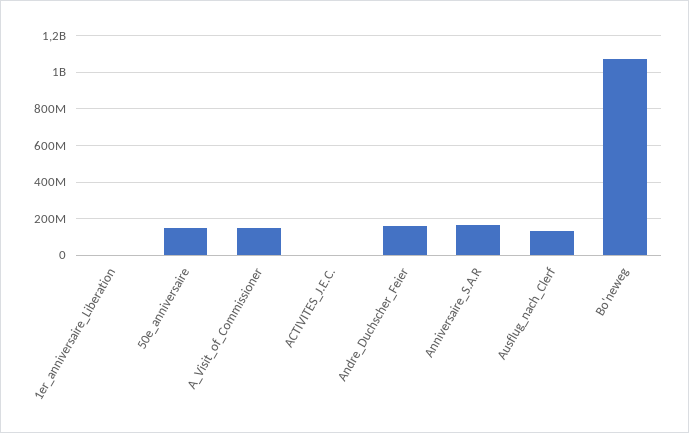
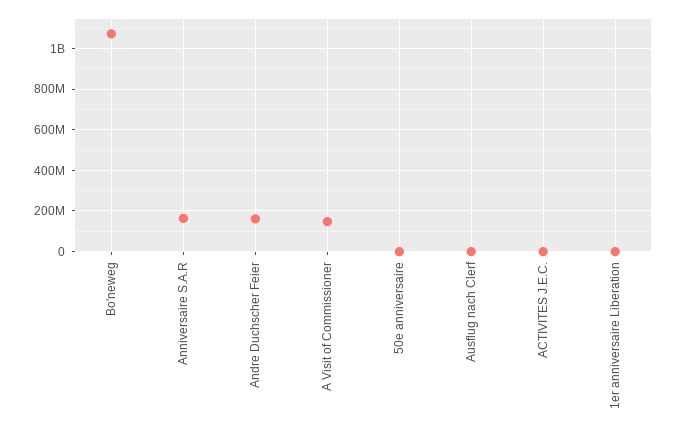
50e_anniversaire: 150000000 -> 0
Ausflug_nach_Clerf: 150000000 -> 0

